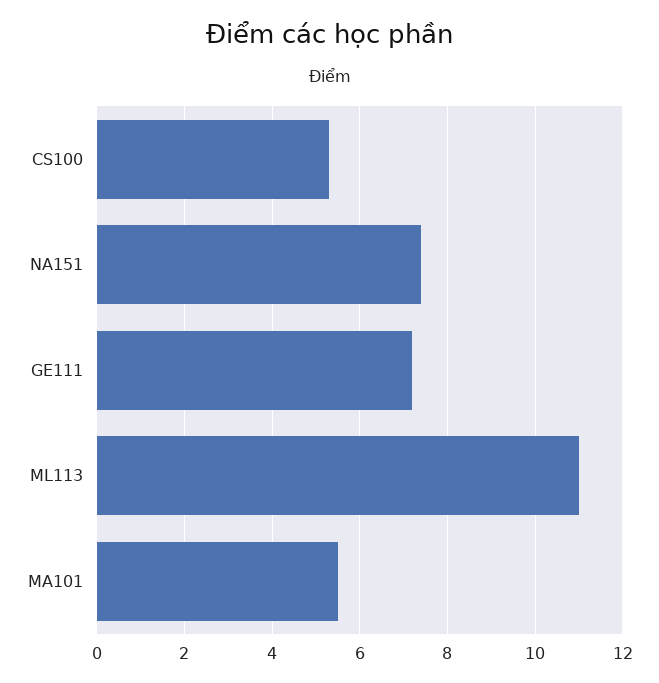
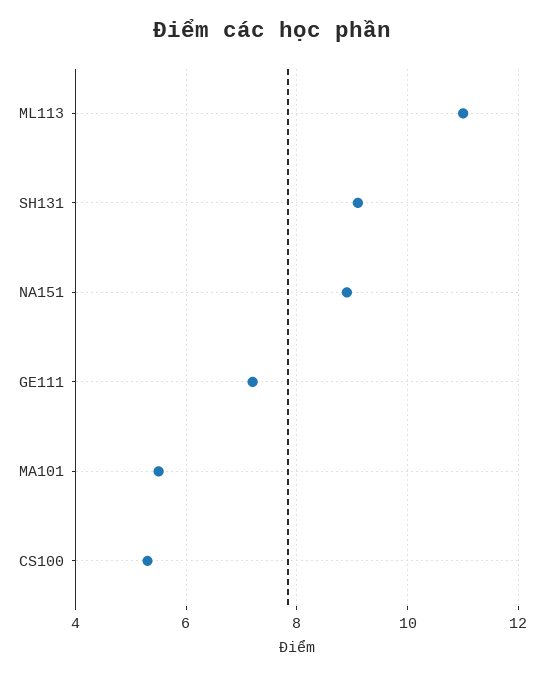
NA151: 7.5 -> 9
SH131: none -> 9

